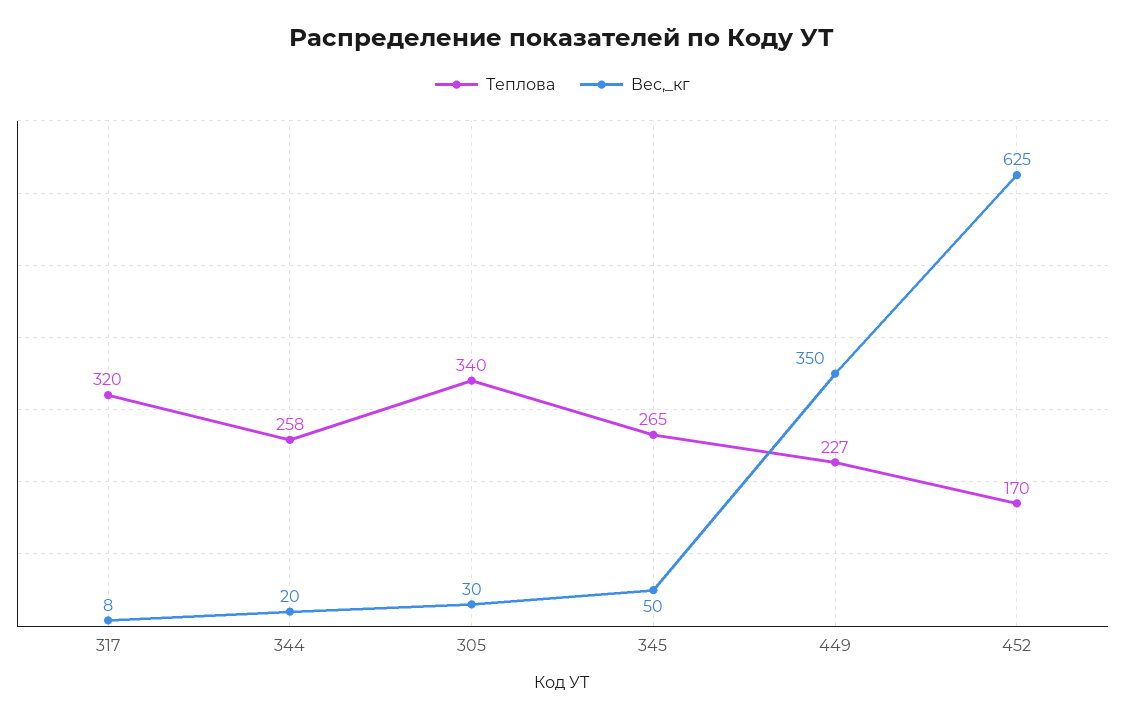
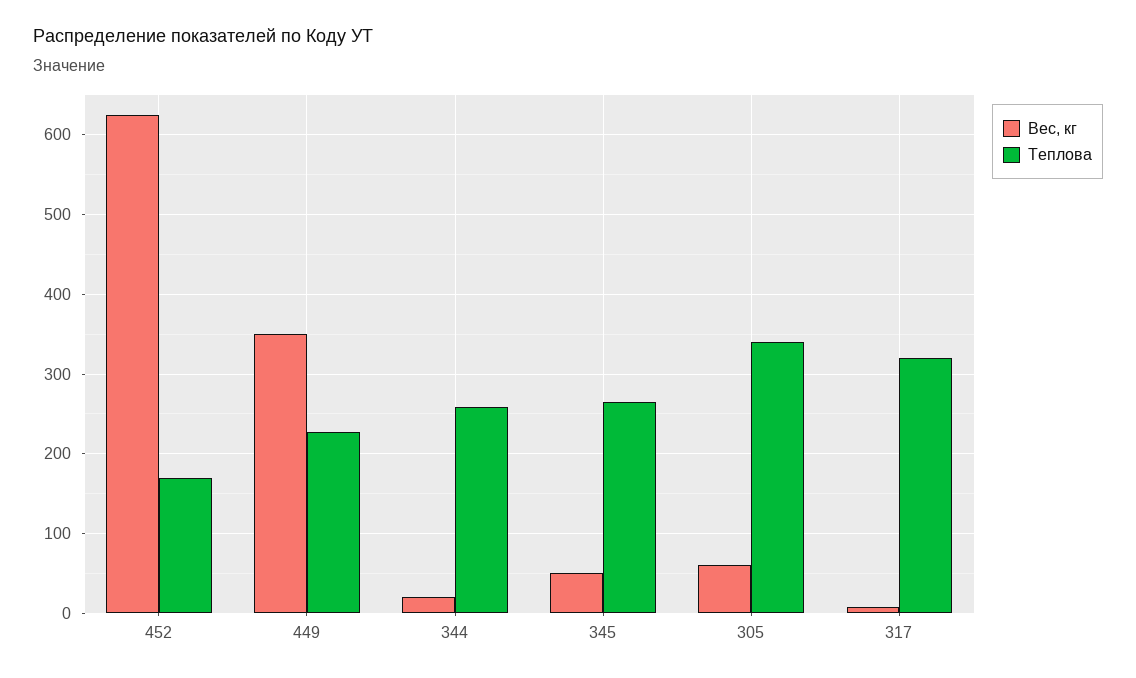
Вес,_кг, 305: 30 -> 60

